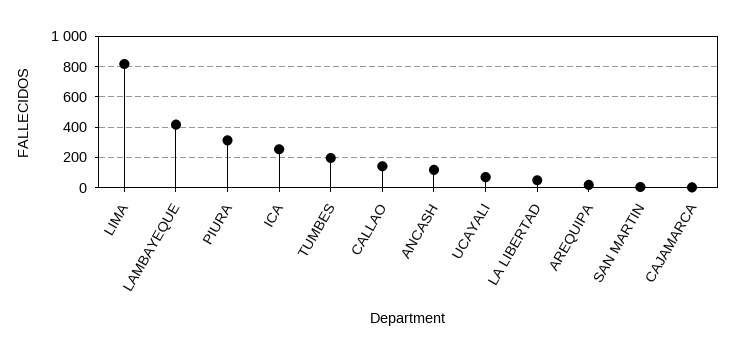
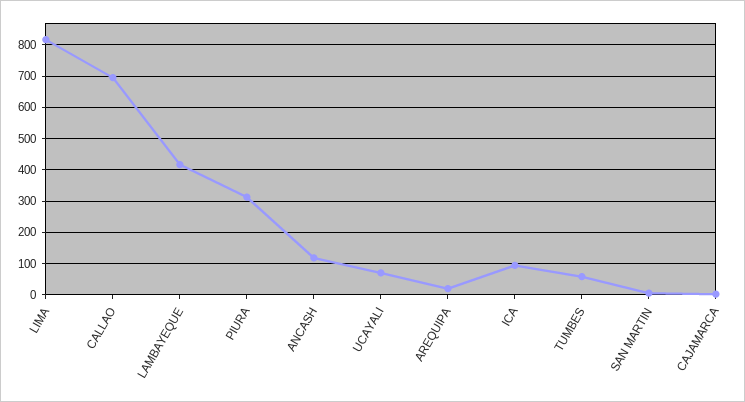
ICA: 250 -> 100
TUMBES: 200 -> 60
CALLAO: 150 -> 700
LA LIBERTAD: 50 -> none

